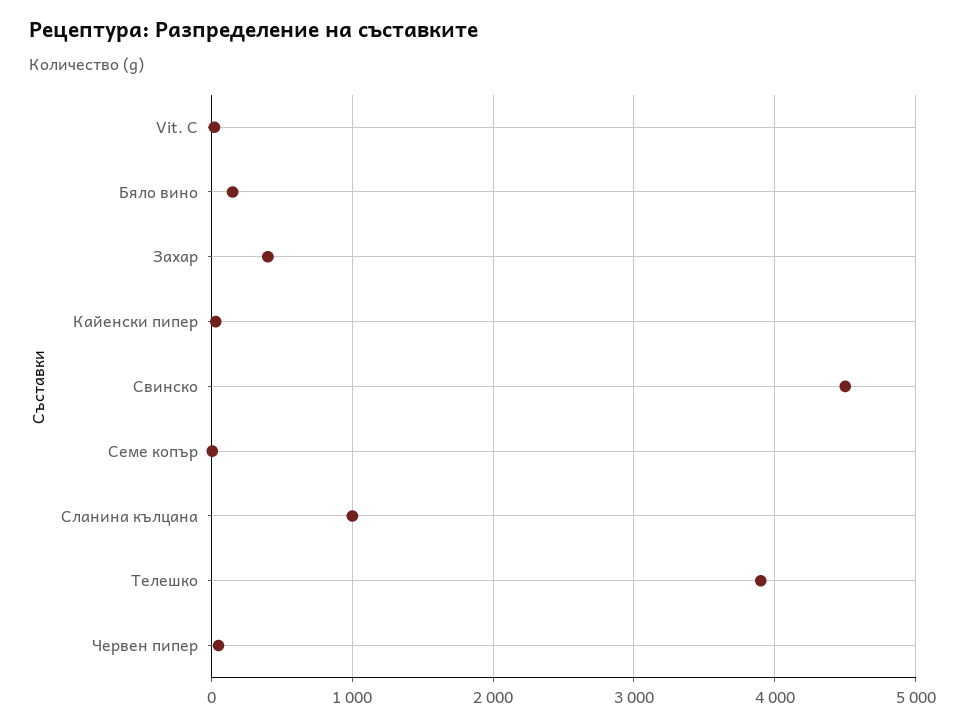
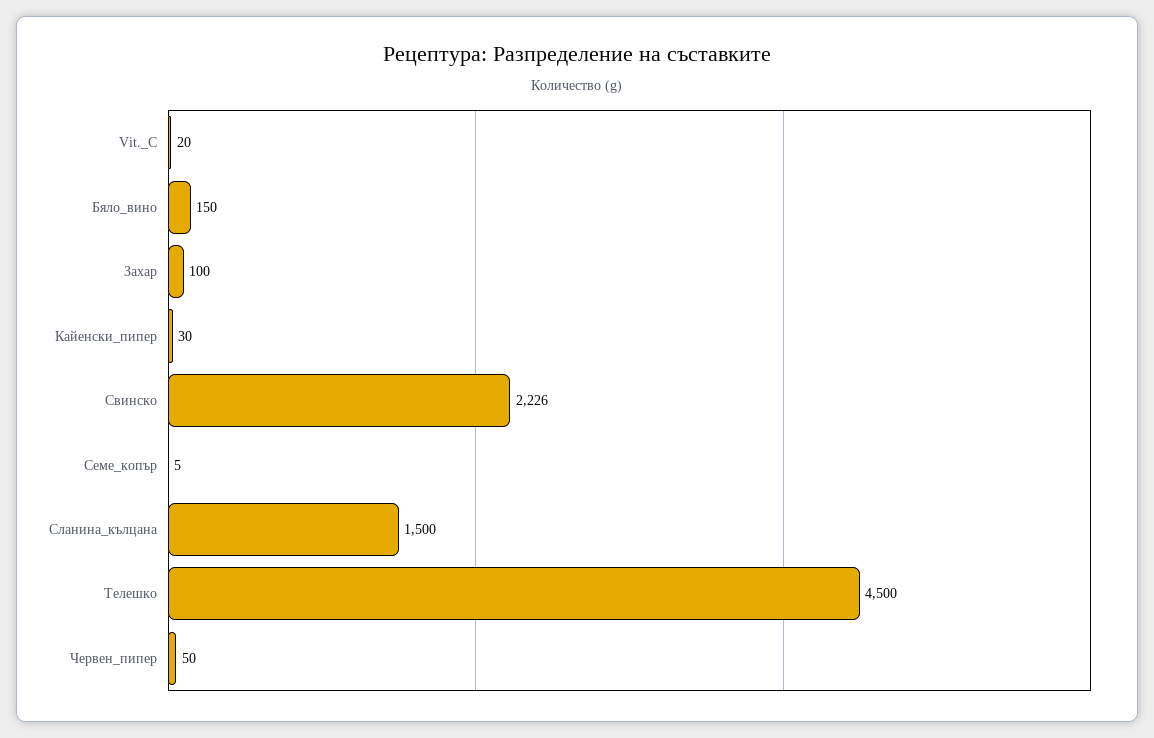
Захар: 400 -> 100
Свинско: 4500 -> 2226
Сланина кълцана: 1000 -> 1500
Телешко: 3900 -> 4500

